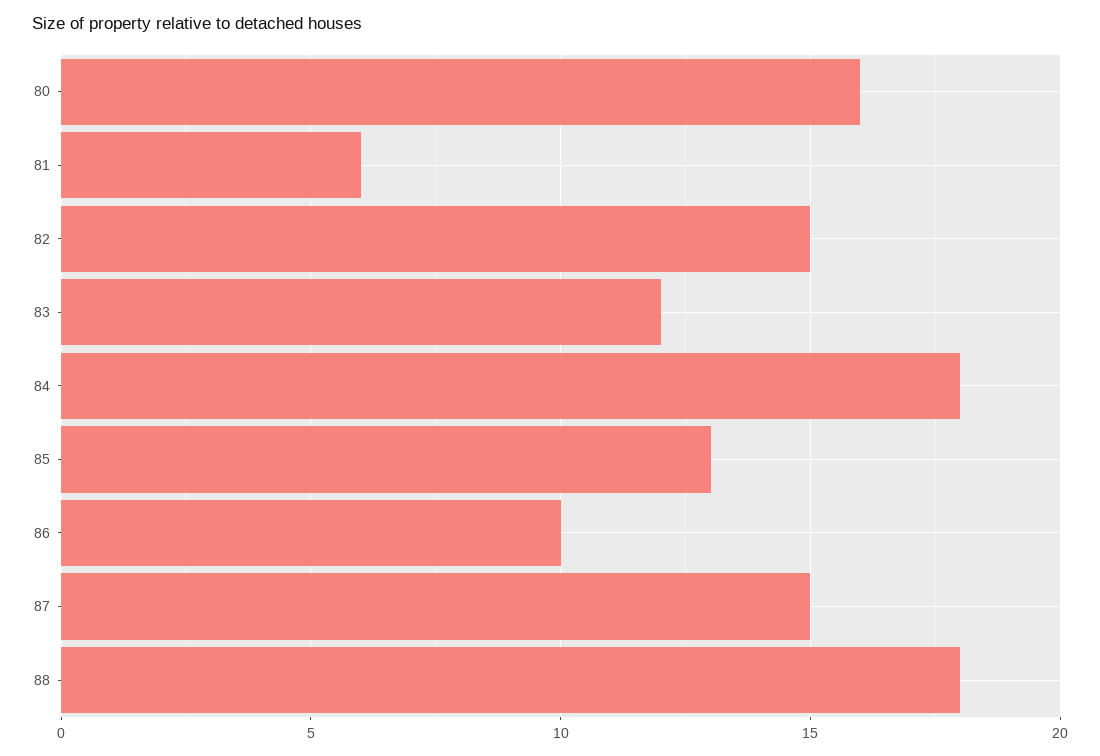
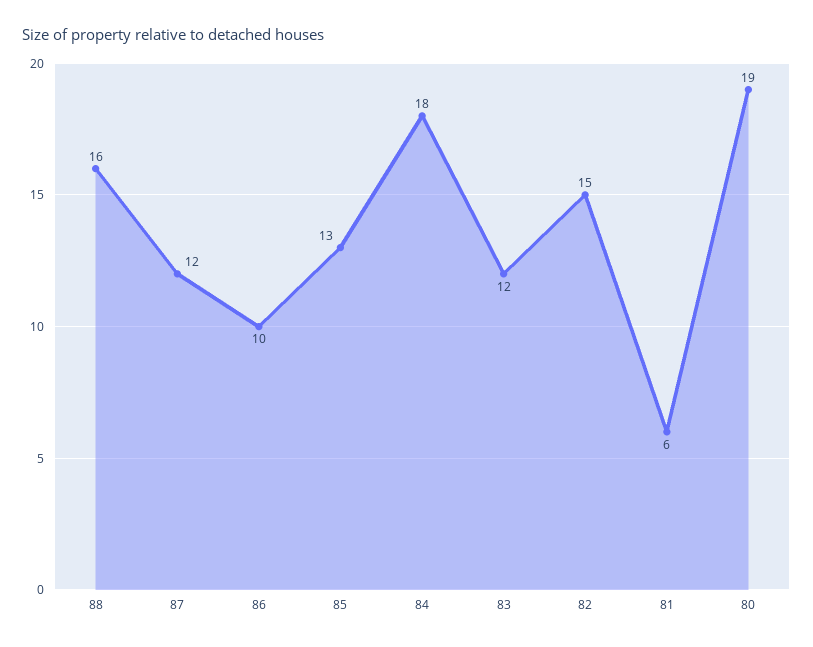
80: 16 -> 19
87: 15 -> 12
88: 18 -> 16

